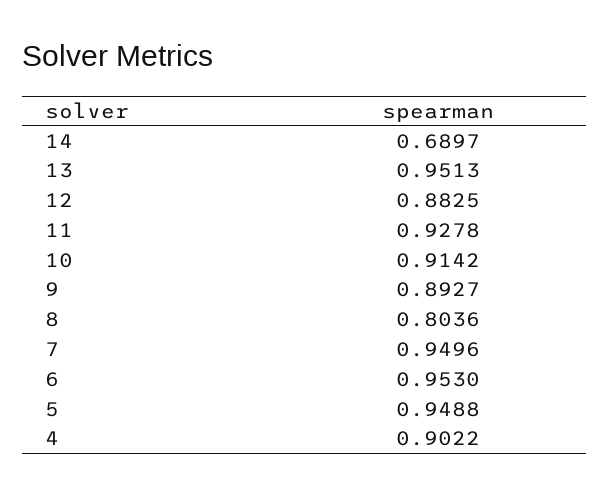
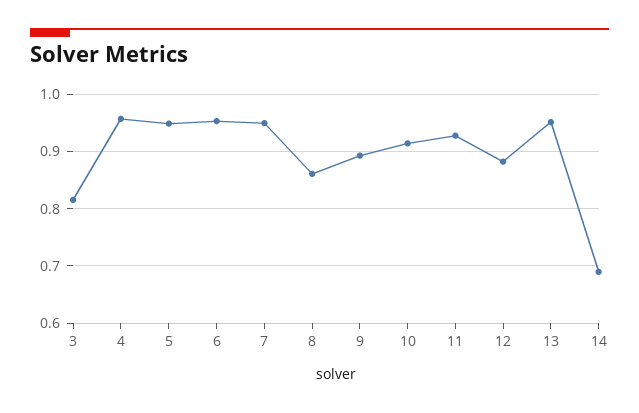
8: 0.8036 -> 0.86
4: 0.9022 -> 0.96
3: none -> 0.82

